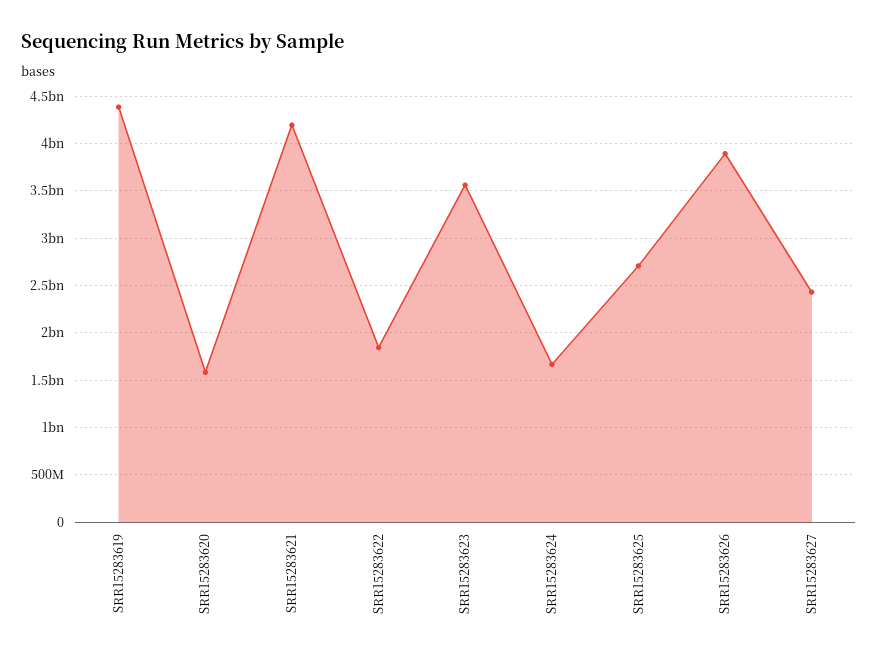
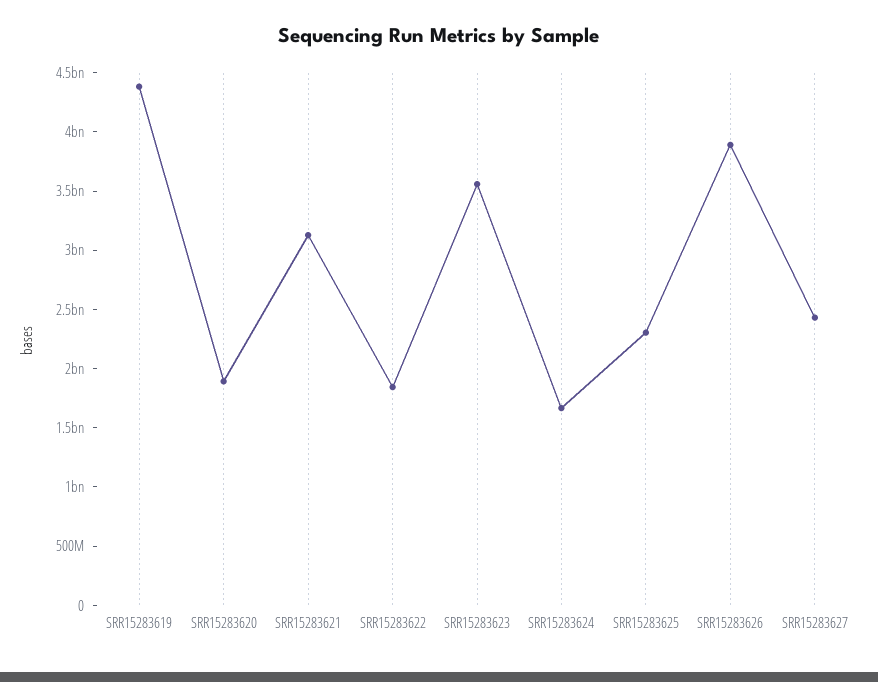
SRR15283620: 1600000000 -> 1900000000
SRR15283621: 4200000000 -> 3100000000
SRR15283625: 2700000000 -> 2300000000

